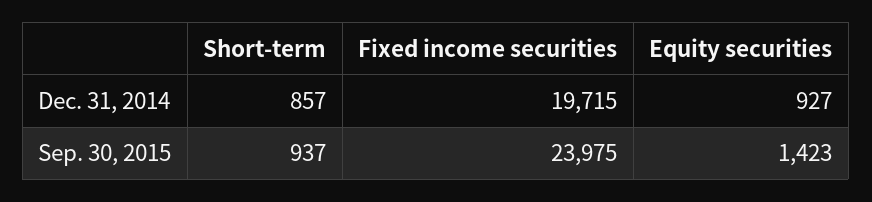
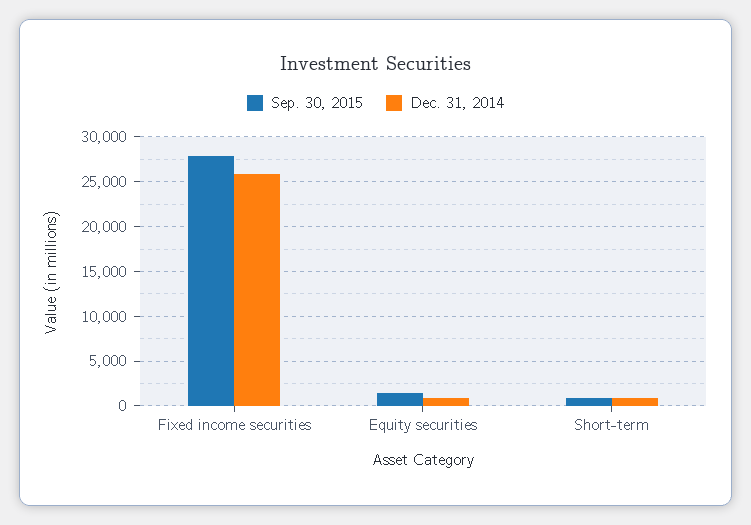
Dec. 31, 2014, Fixed income securities: 19715 -> 26000
Sep. 30, 2015, Fixed income securities: 23975 -> 28000

